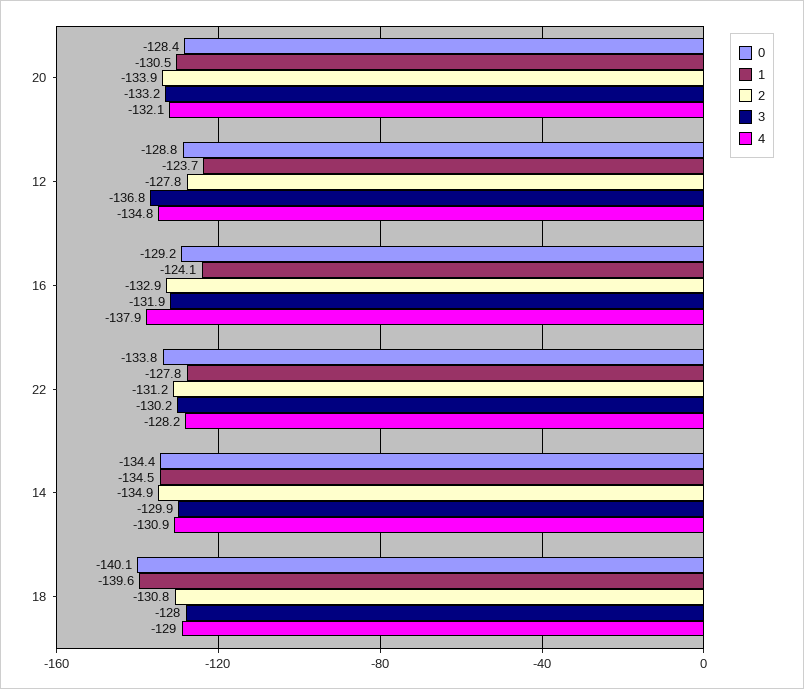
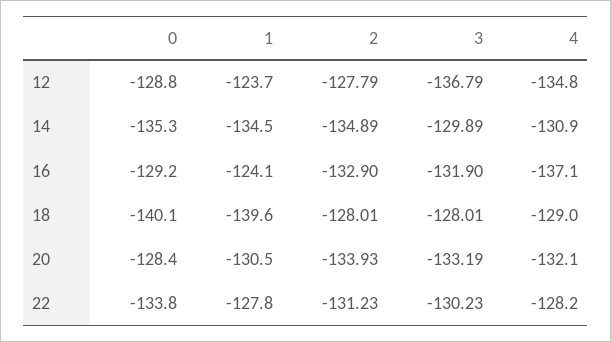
4, 16: -137.9 -> -137.1
0, 14: -134.4 -> -135.3
2, 18: -130.8 -> -128.01

